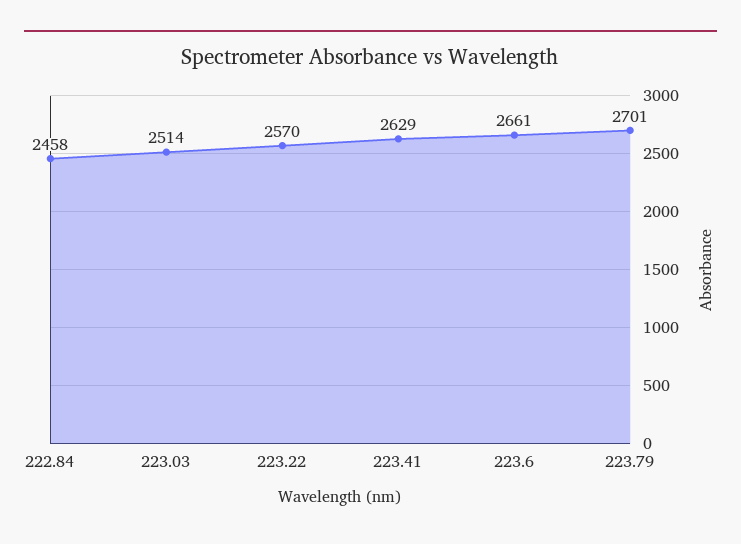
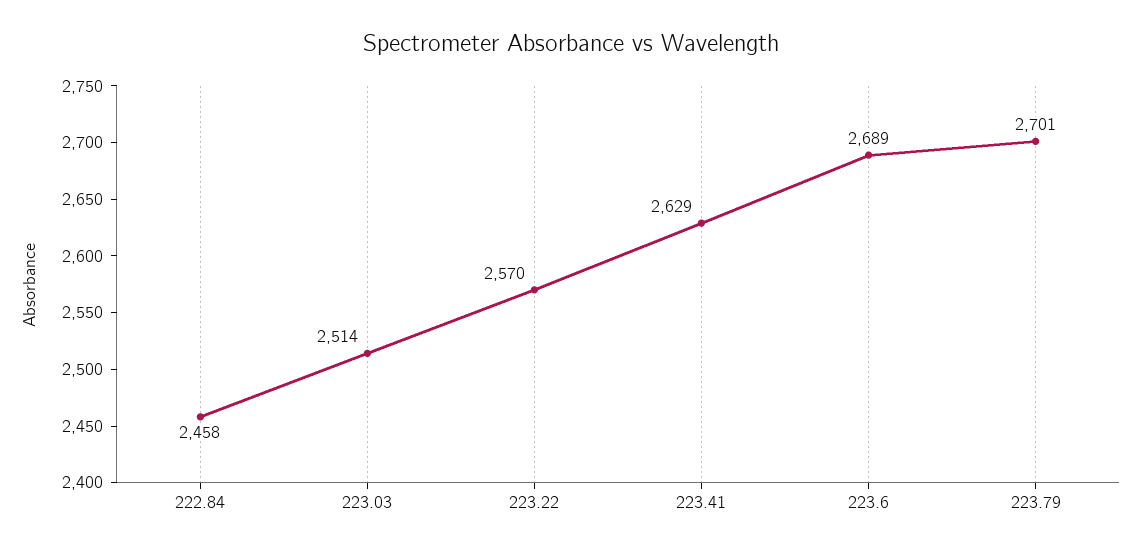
223.6: 2661 -> 2689

